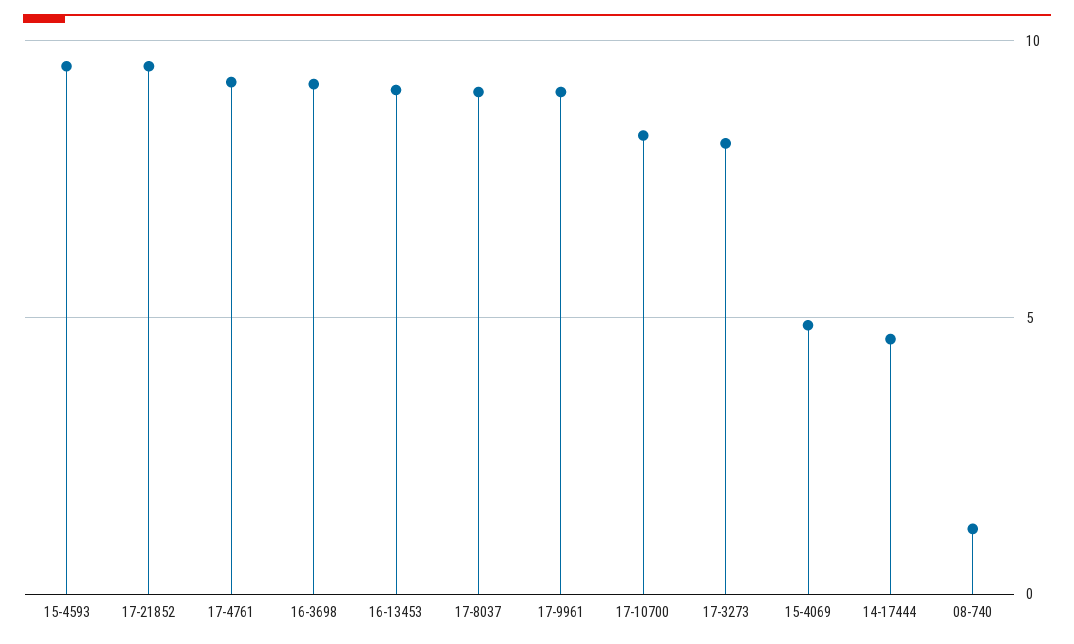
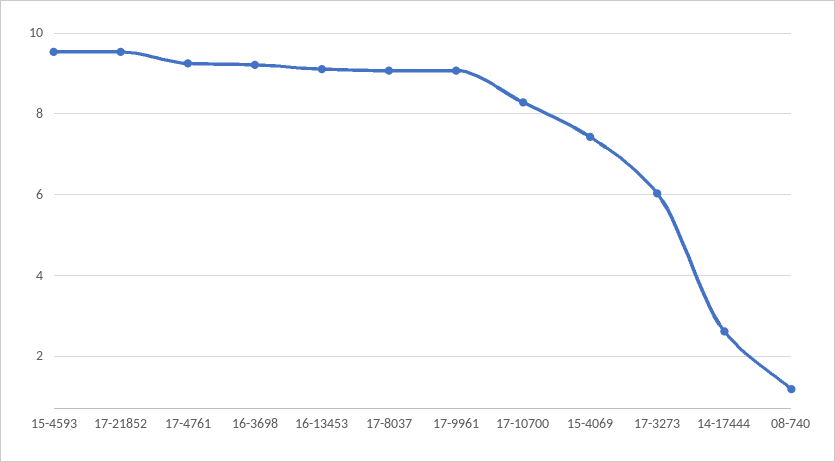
17-3273: 8 -> 6
15-4069: 5 -> 7.4
14-17444: 4.5 -> 2.6

